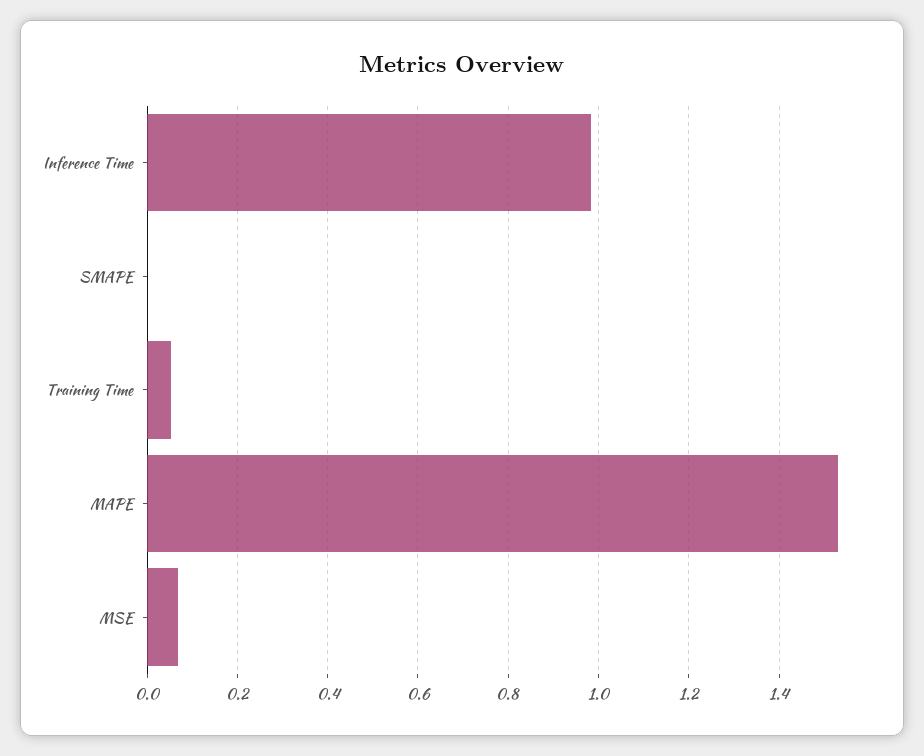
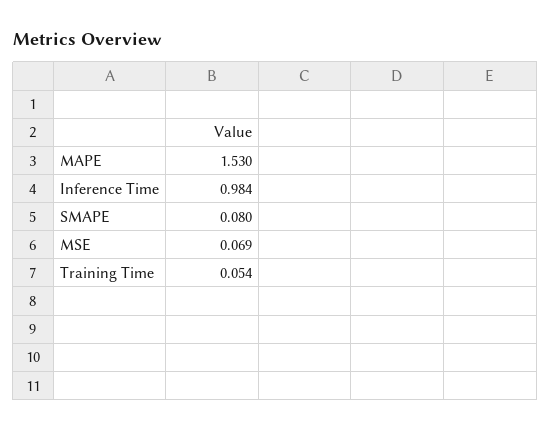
SMAPE: 0 -> 0.08

